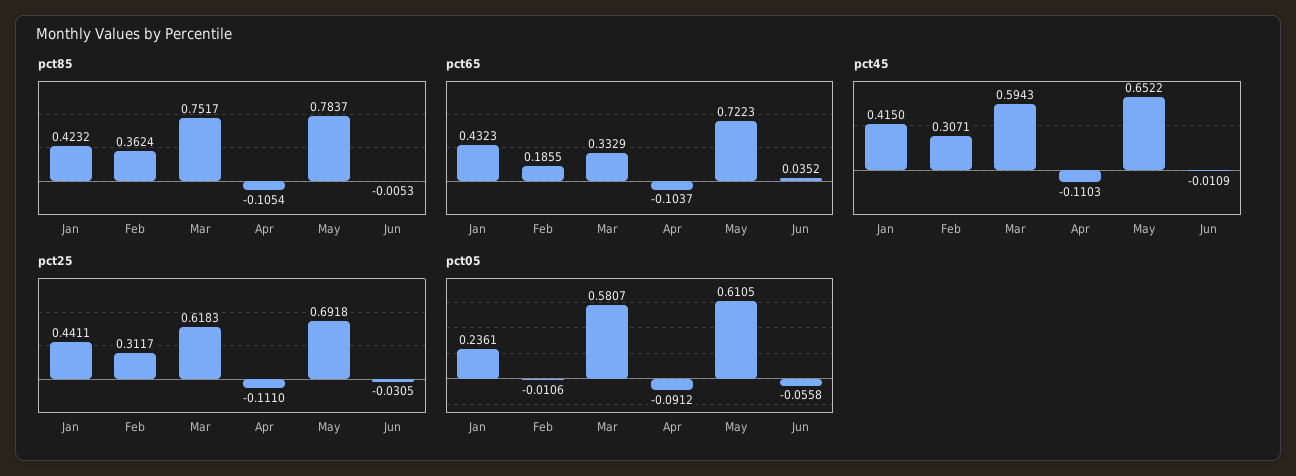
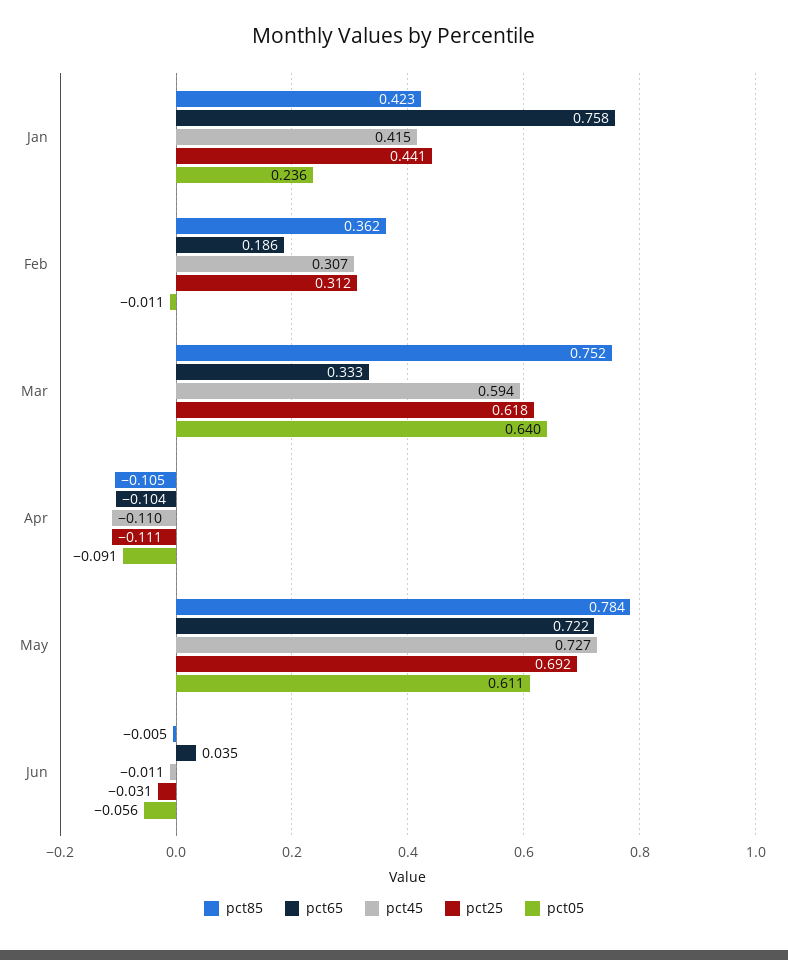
pct65, Jan: 0.4323 -> 0.758
pct45, May: 0.6522 -> 0.727
pct05, Mar: 0.5807 -> 0.64

